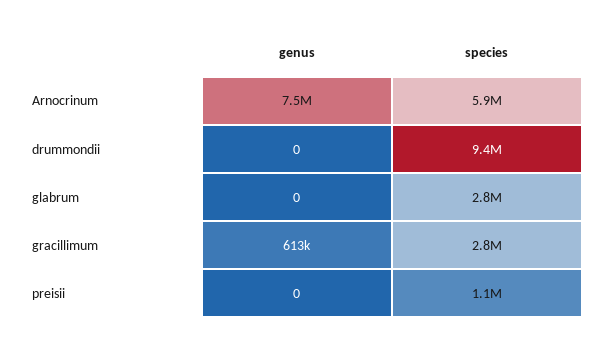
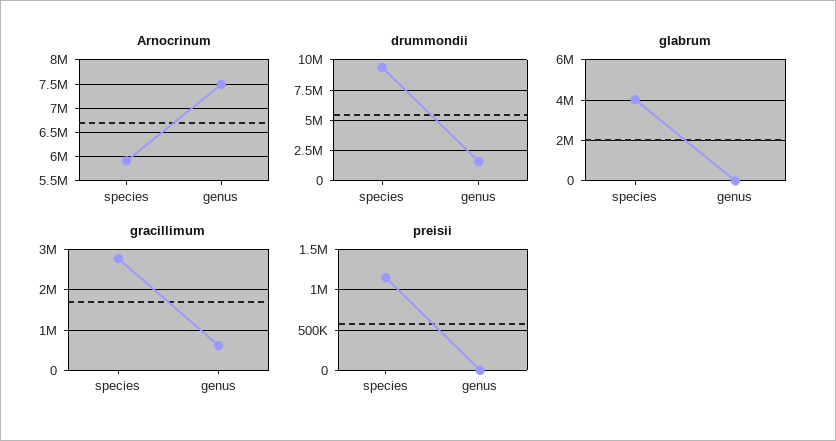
drummondii, genus: 0 -> 1500000
glabrum, species: 2800000 -> 4000000

